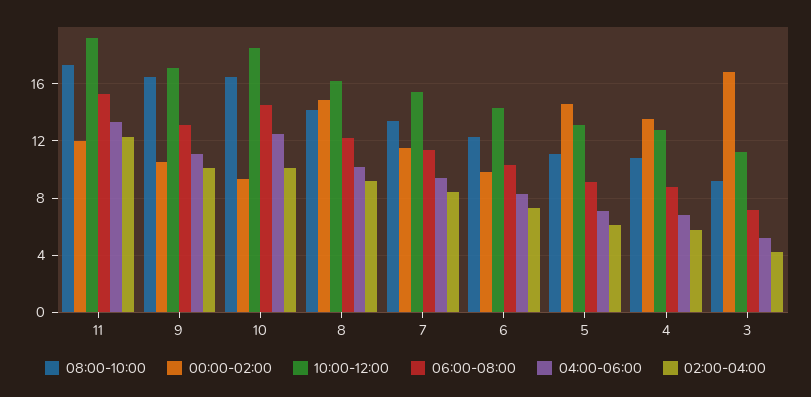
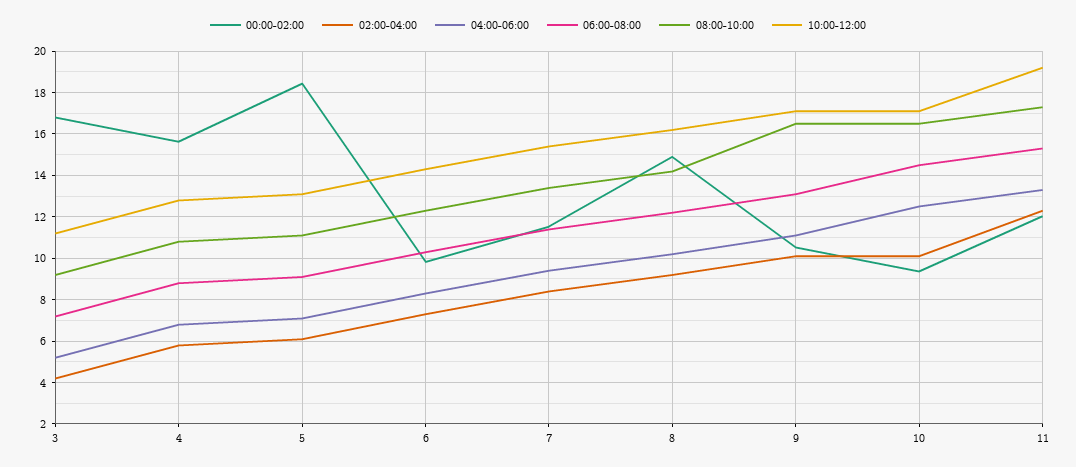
10:00-12:00, 10: 18.5 -> 17
00:00-02:00, 5: 14.5 -> 18.5
00:00-02:00, 4: 13.5 -> 15.5

